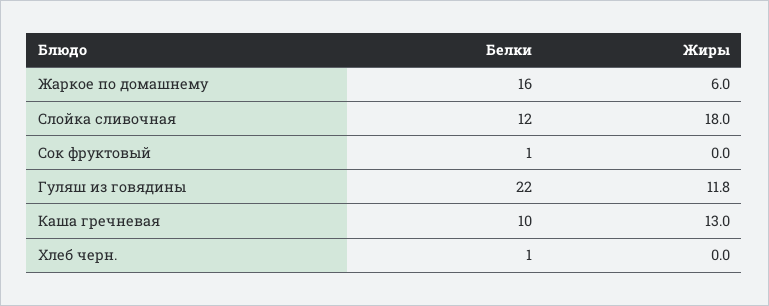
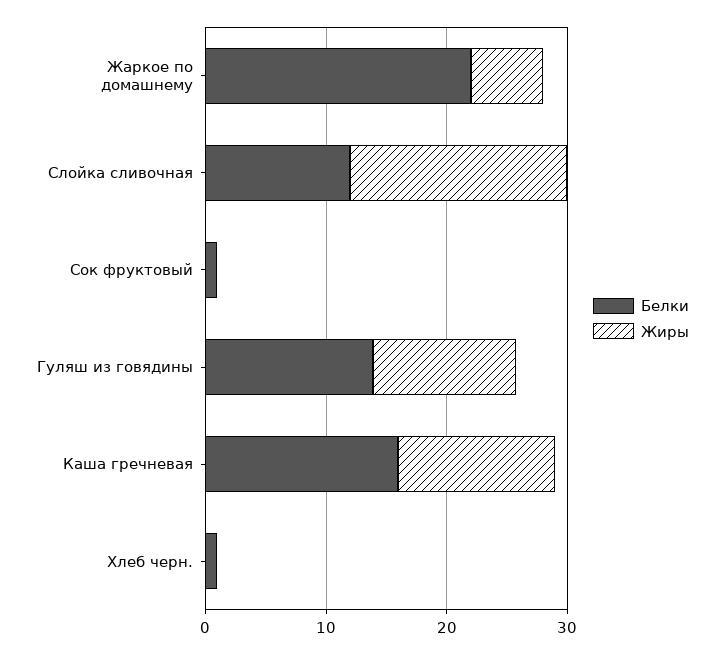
Белки, Жаркое по домашнему: 16 -> 22
Белки, Гуляш из говядины: 22 -> 14
Белки, Каша гречневая: 10 -> 16

